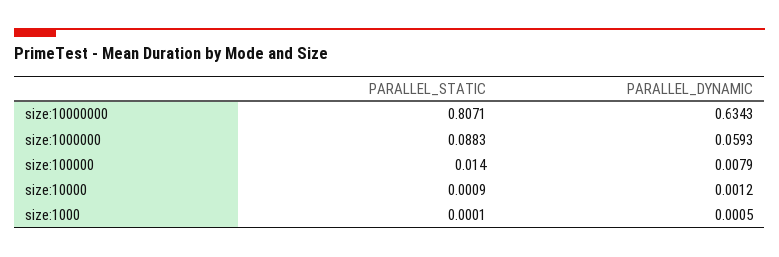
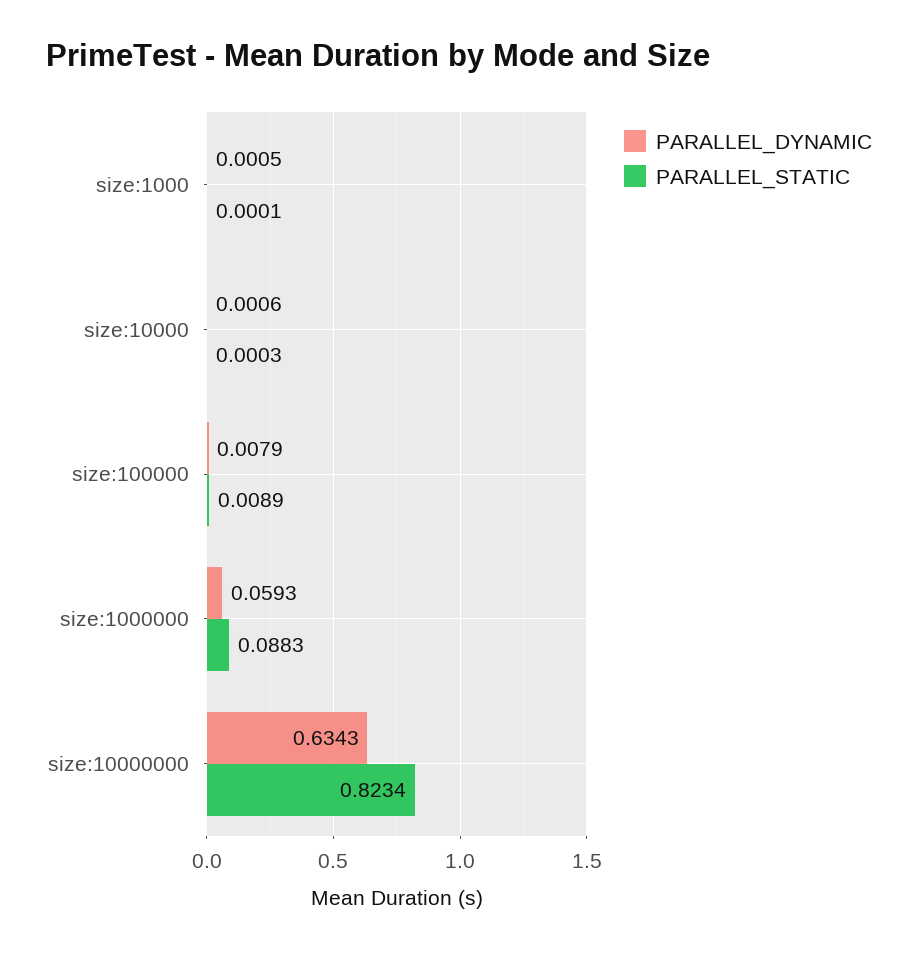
PARALLEL_STATIC, size:10000000: 0.8071 -> 0.8234
PARALLEL_STATIC, size:100000: 0.014 -> 0.0089
PARALLEL_STATIC, size:10000: 0.0009 -> 0.0003
PARALLEL_DYNAMIC, size:10000: 0.0012 -> 0.0006

